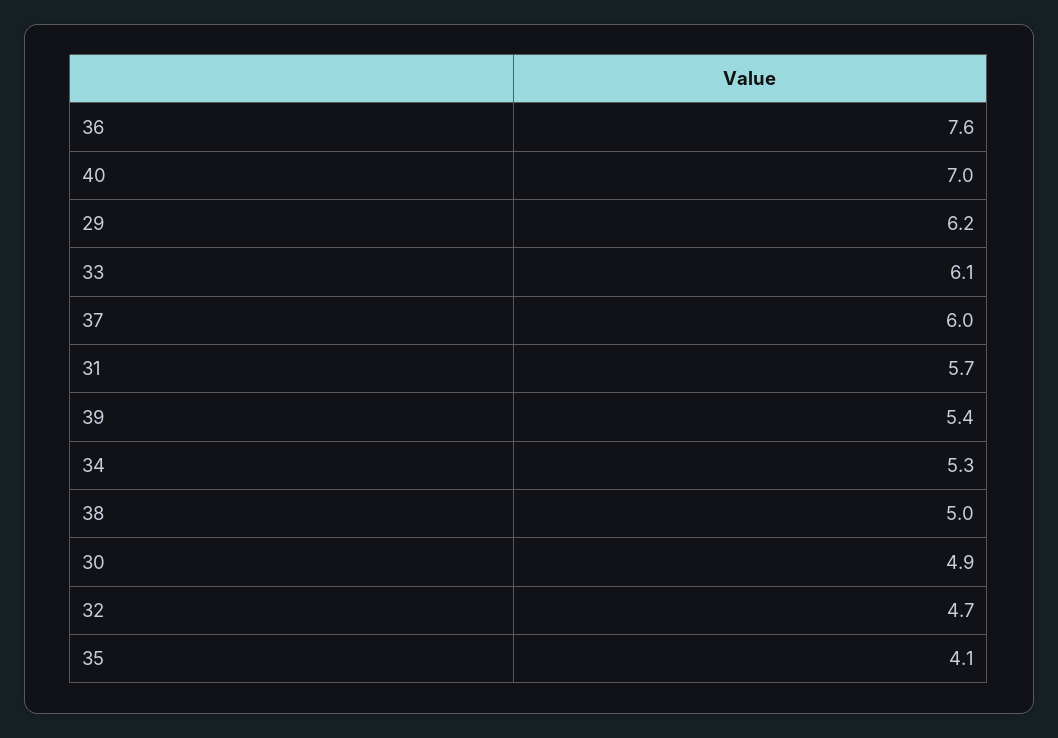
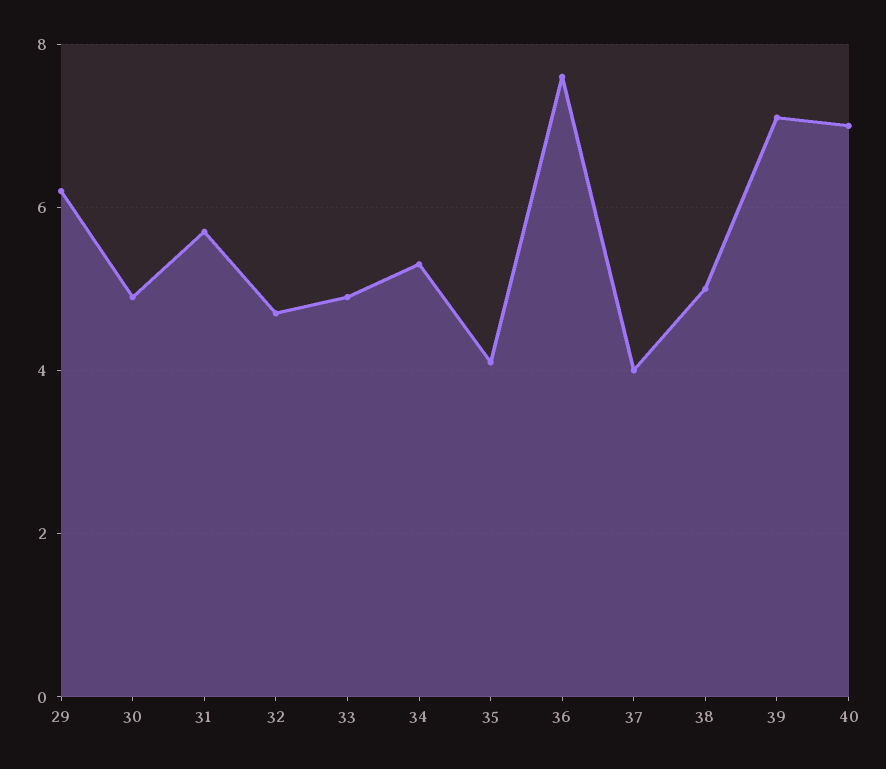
33: 6.1 -> 5
37: 6 -> 4
39: 5.4 -> 7

